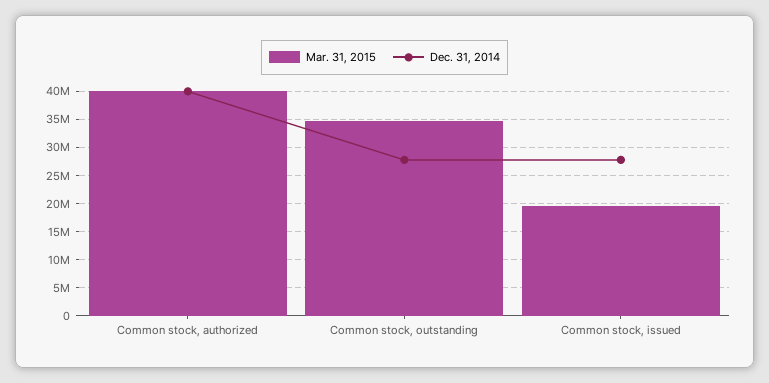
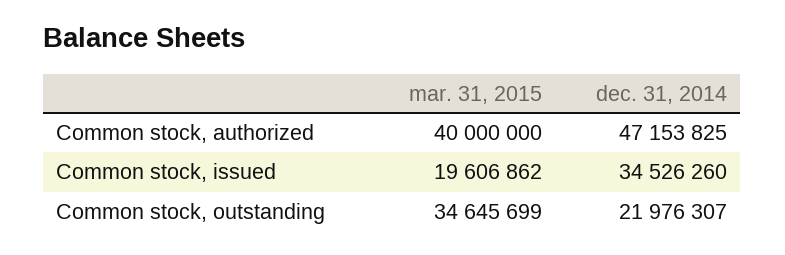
Dec. 31, 2014, Common stock, authorized: 40000000 -> 47153825
Dec. 31, 2014, Common stock, outstanding: 27500000 -> 21976307
Dec. 31, 2014, Common stock, issued: 27500000 -> 34526260

